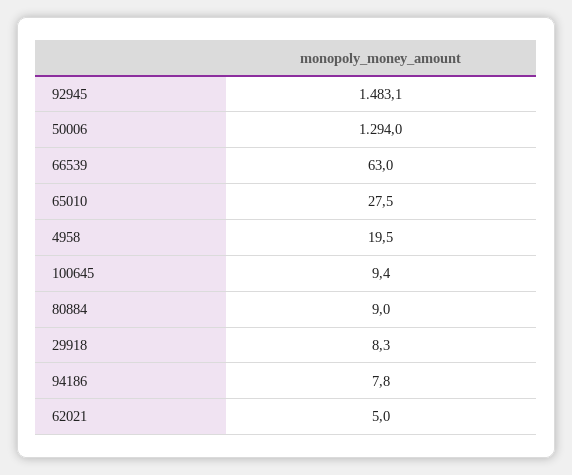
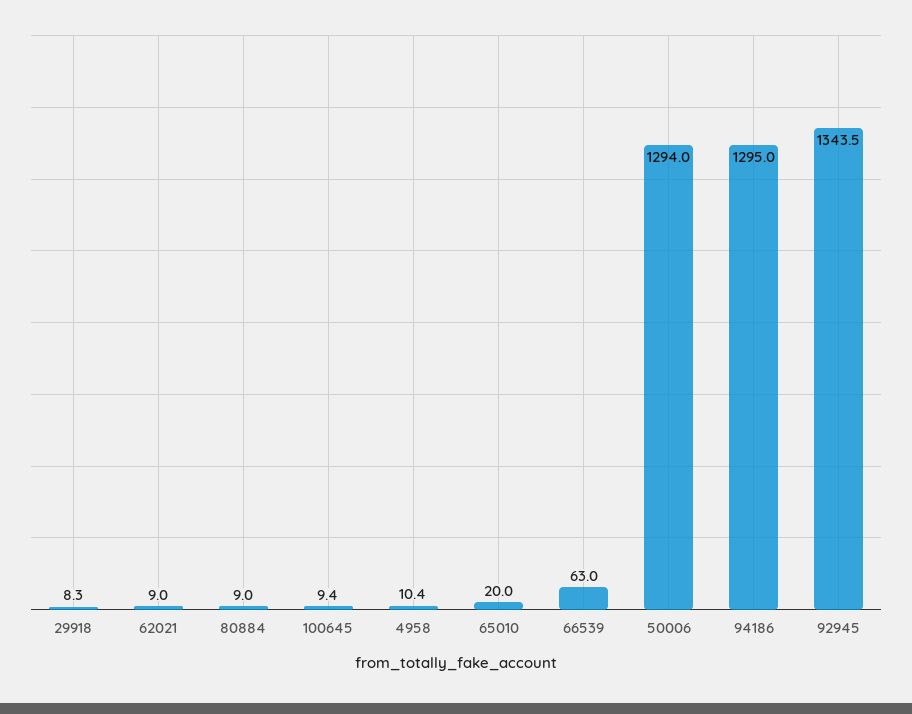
92945: 1483.1 -> 1343.5
65010: 27.5 -> 20
4958: 19.5 -> 10.4
94186: 7.8 -> 1295
62021: 5 -> 9

